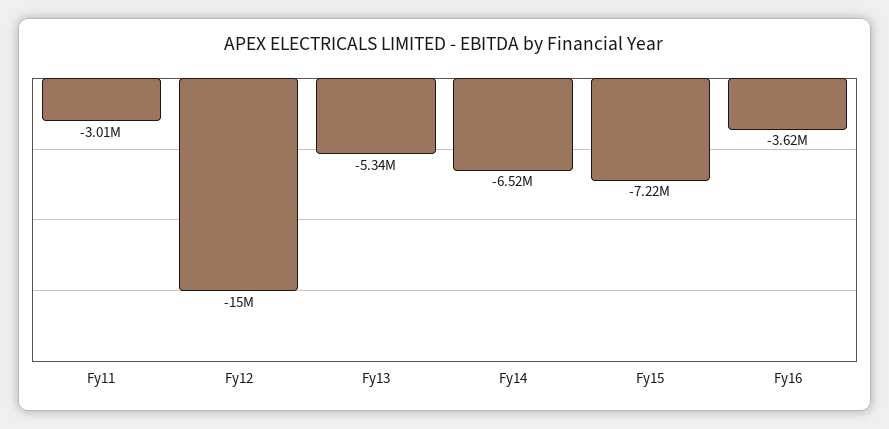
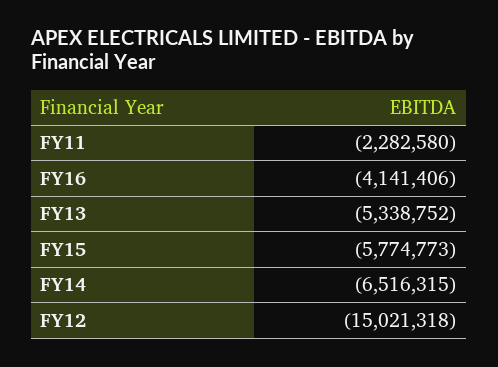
Fy11: -3010000 -> -2282580
Fy15: -7220000 -> -5774773
Fy16: -3620000 -> -4141406

